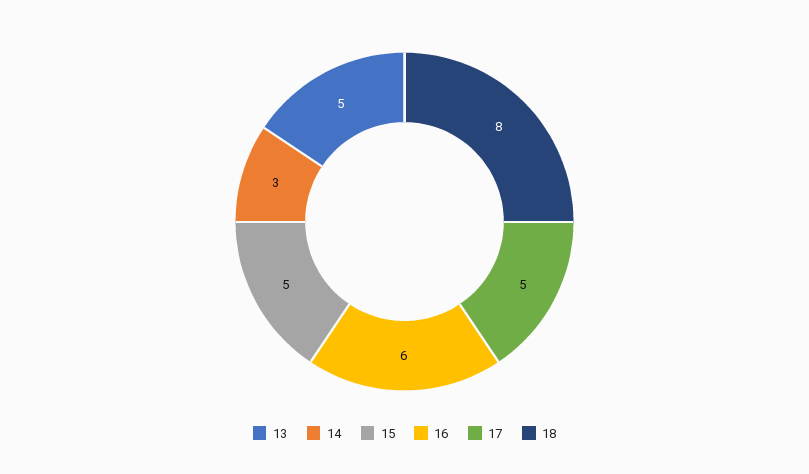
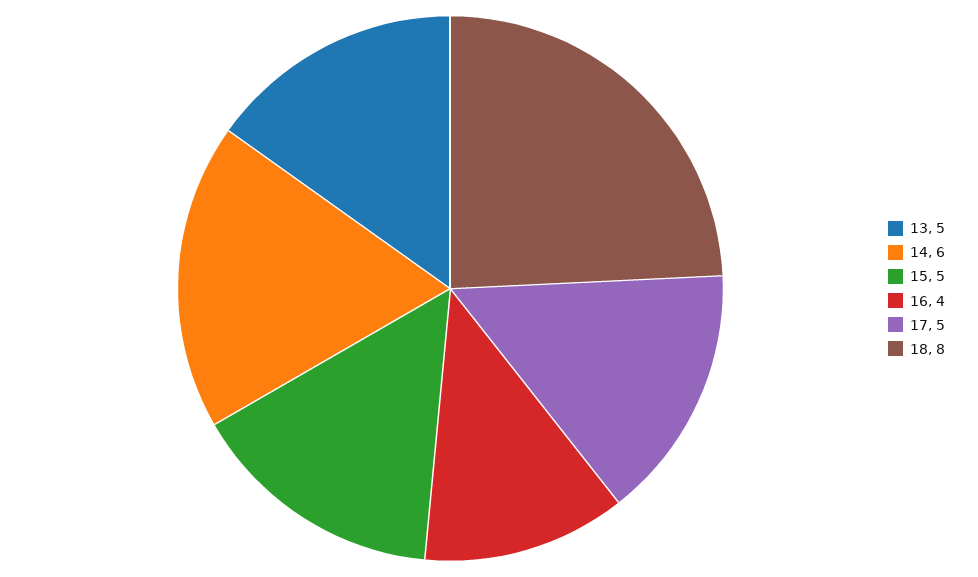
14: 3 -> 6
16: 6 -> 4

